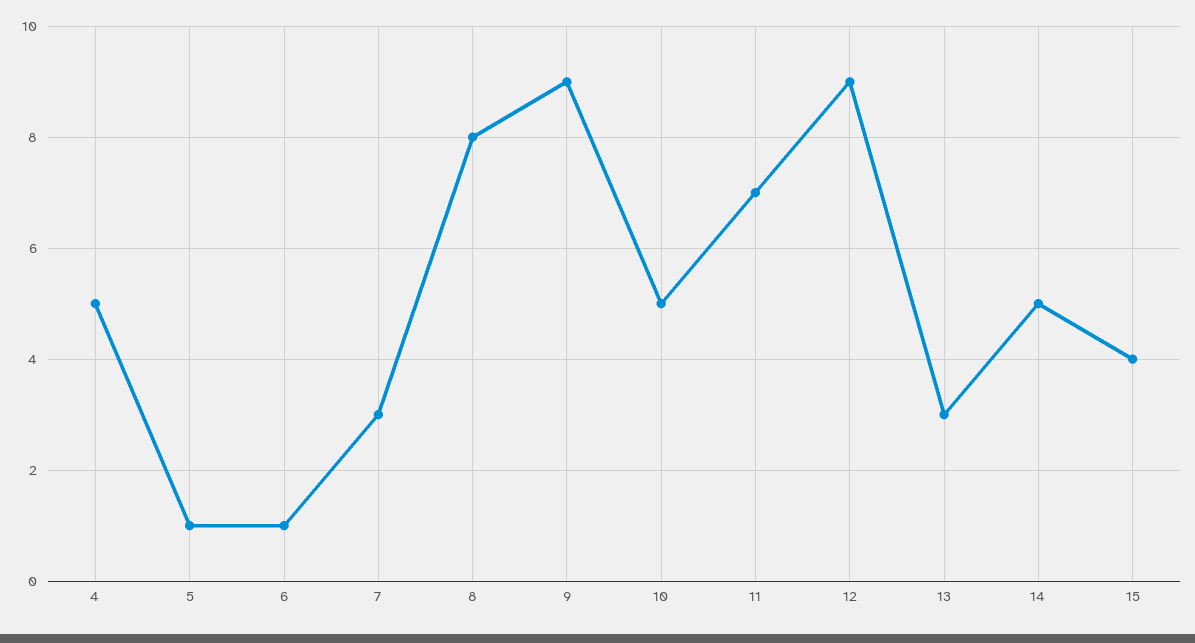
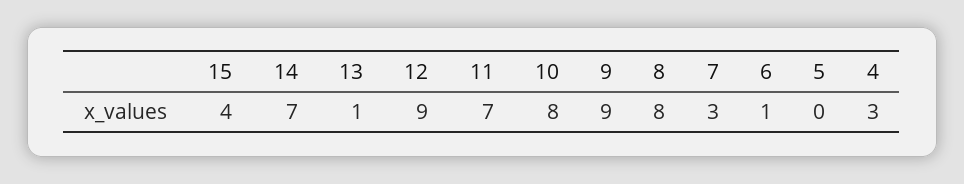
4: 5 -> 3
5: 1 -> 0
10: 5 -> 8
13: 3 -> 1
14: 5 -> 7

